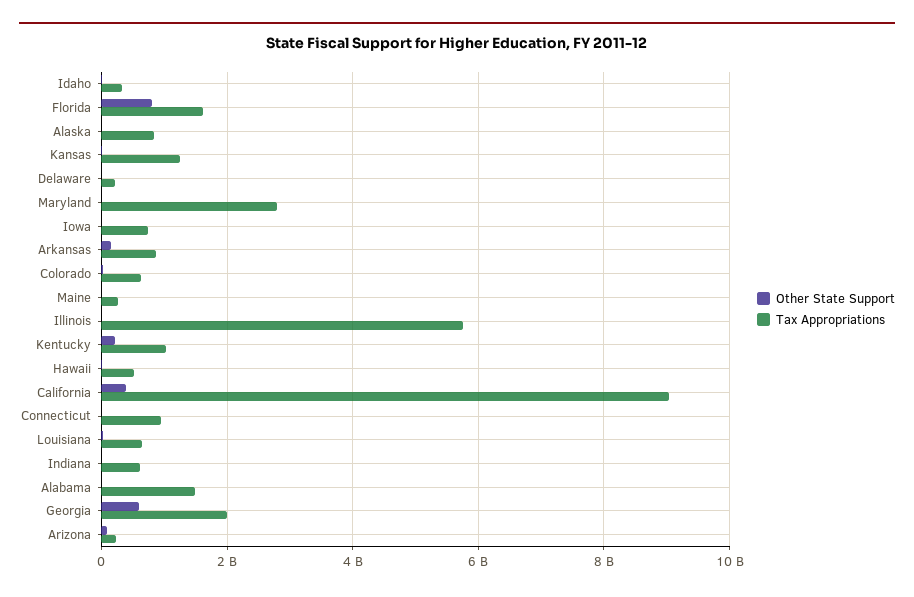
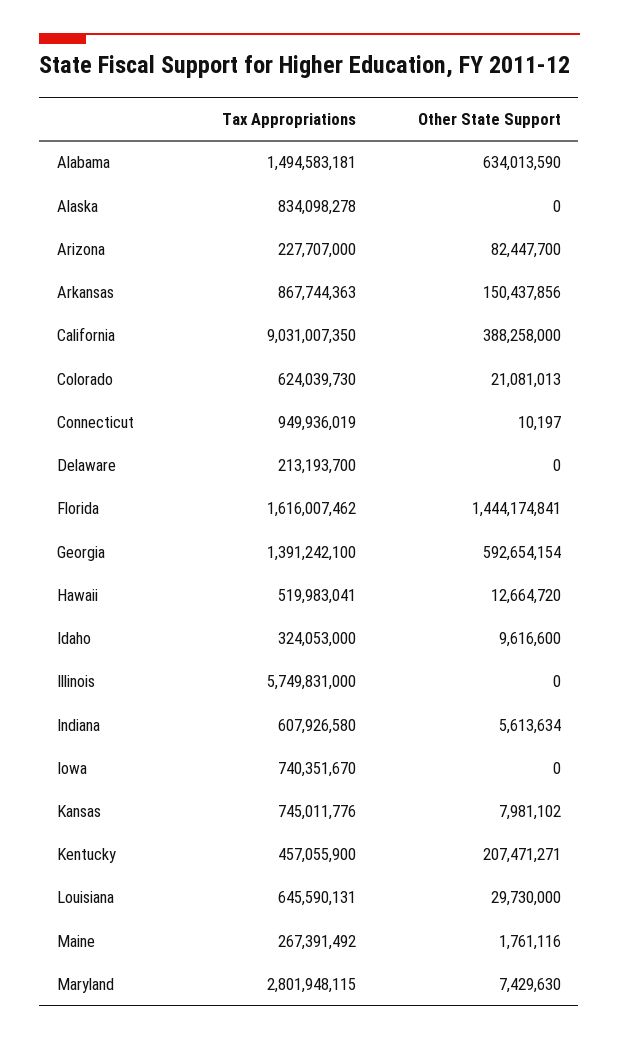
Other State Support, Florida: 800000000 -> 1444174841
Tax Appropriations, Kansas: 1200000000 -> 745011776
Tax Appropriations, Kentucky: 1000000000 -> 457055900
Other State Support, Alabama: 0 -> 634013590
Tax Appropriations, Georgia: 2000000000 -> 1391242100

